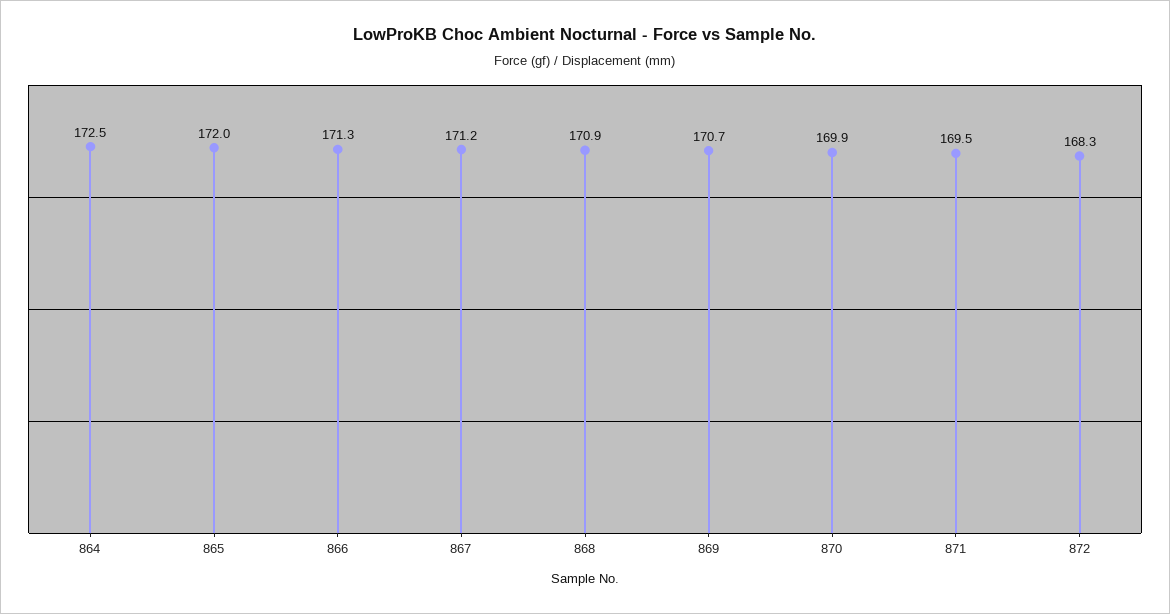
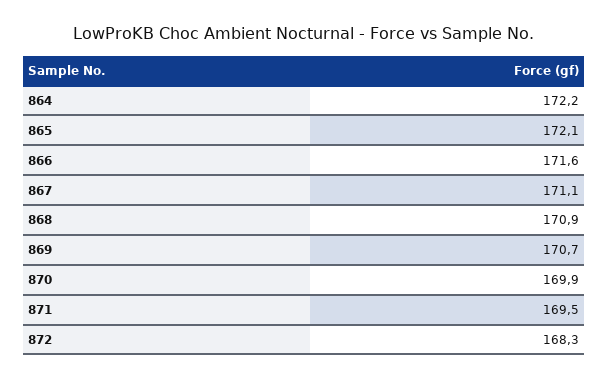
864: 172.5 -> 172.2
865: 172 -> 172.1
866: 171.3 -> 171.6
867: 171.2 -> 171.1

